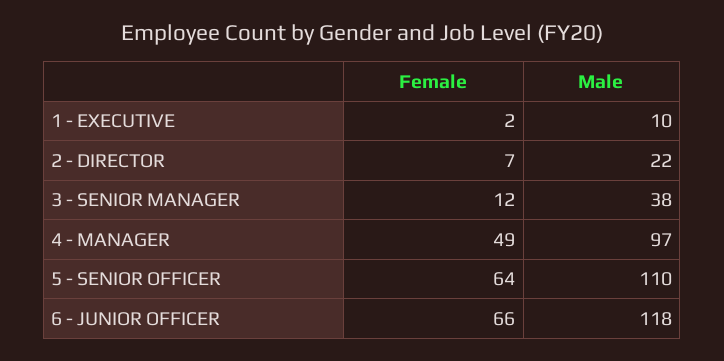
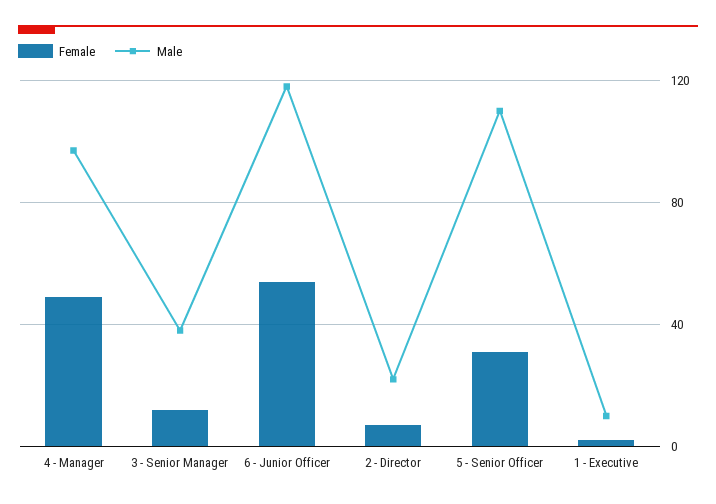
Female, 5 - SENIOR OFFICER: 64 -> 30
Female, 6 - JUNIOR OFFICER: 66 -> 55

